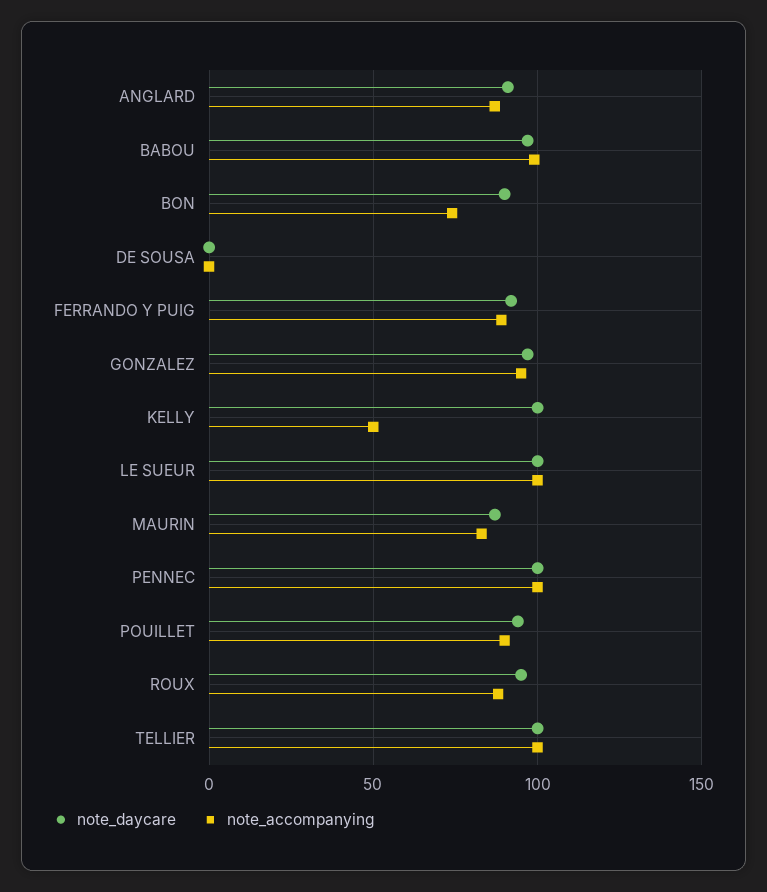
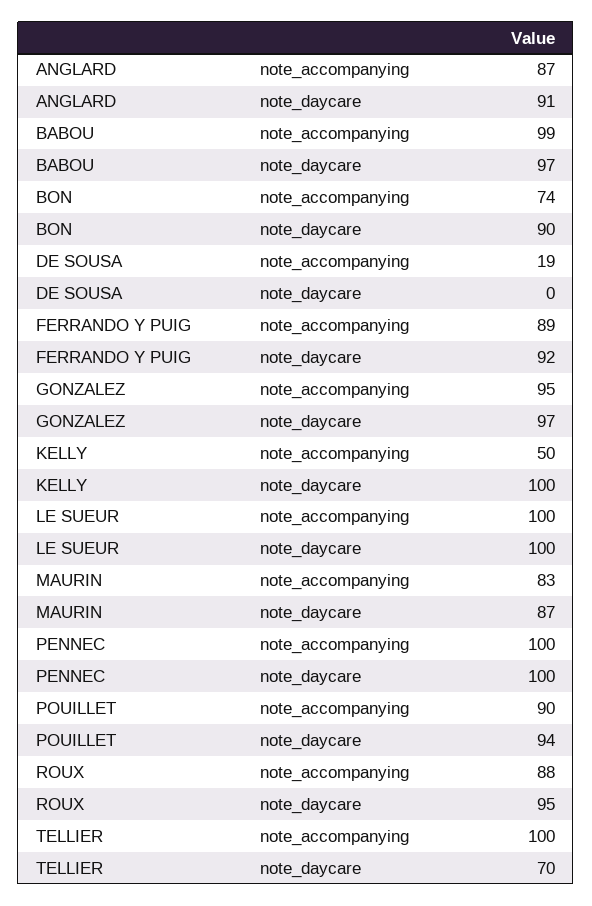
note_accompanying, DE SOUSA: 0 -> 19
note_daycare, TELLIER: 100 -> 70

